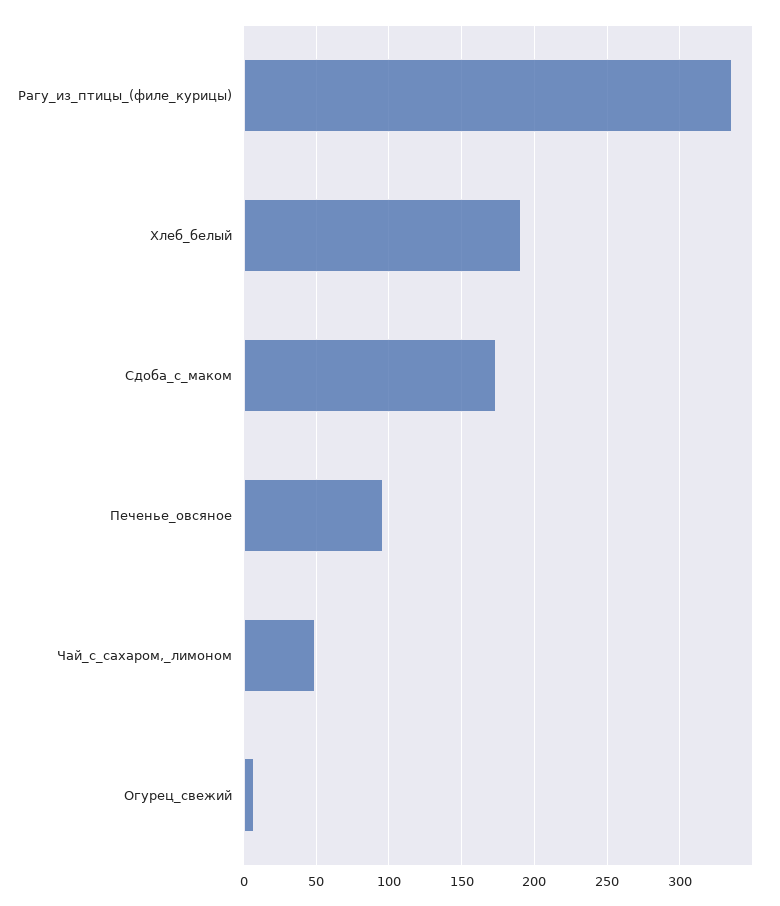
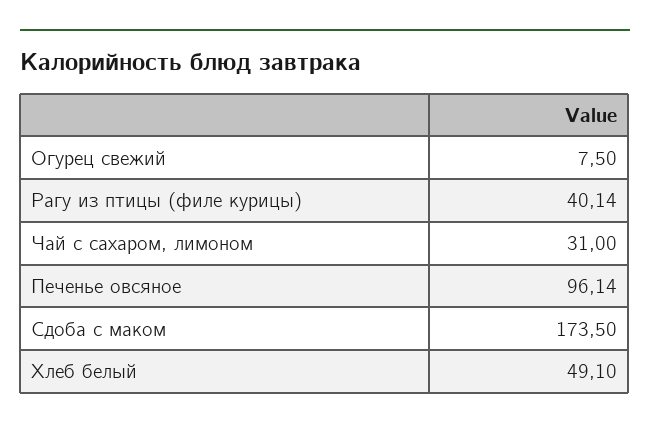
Рагу_из_птицы_(филе_курицы): 335 -> 40.14
Хлеб_белый: 190 -> 49.1
Чай_с_сахаром,_лимоном: 50 -> 31

